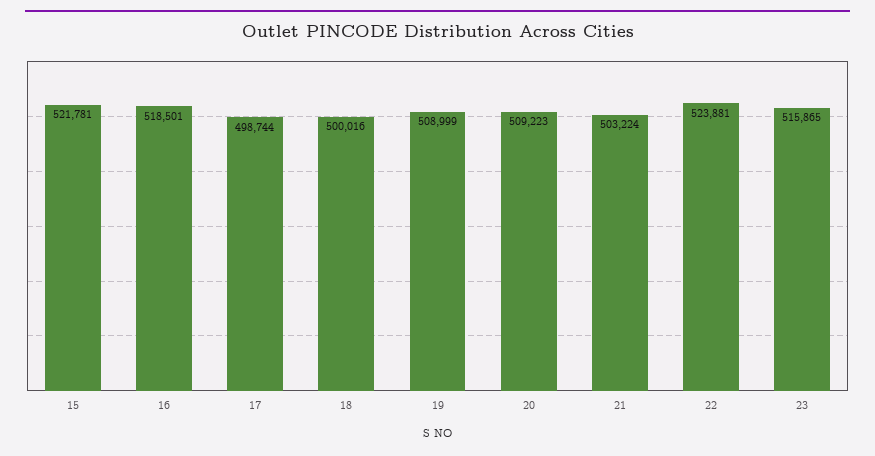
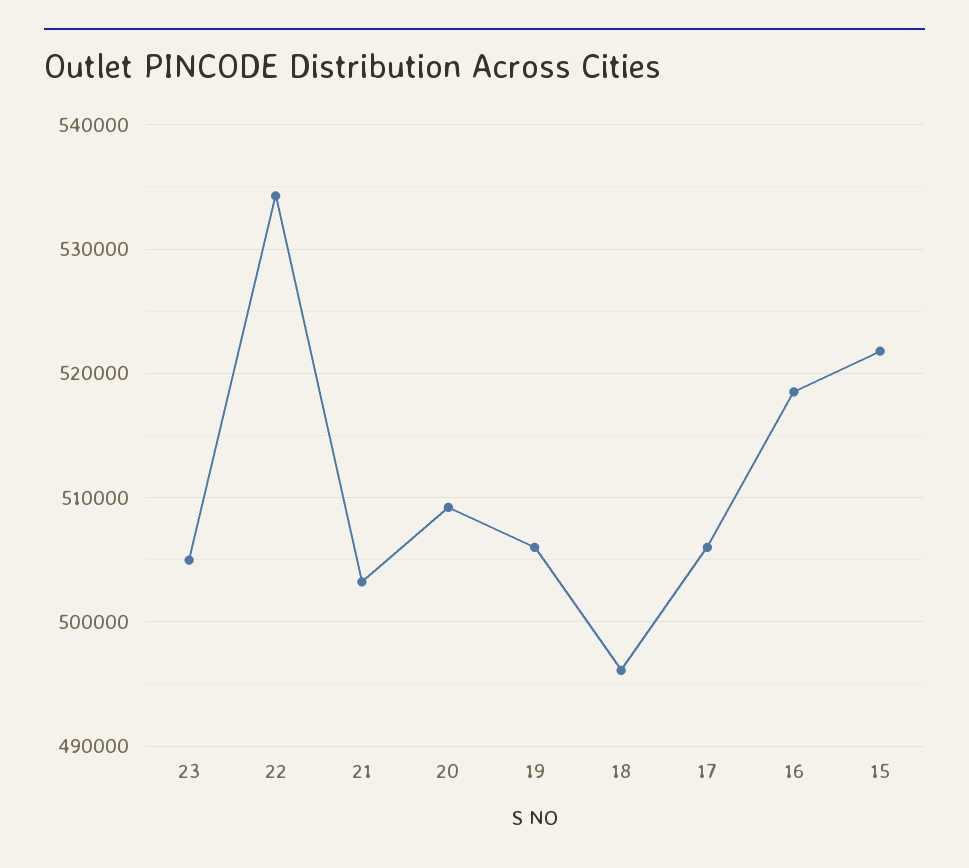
17: 498744 -> 506000
18: 500016 -> 496000
19: 508999 -> 506000
22: 523881 -> 534000
23: 515865 -> 505000

